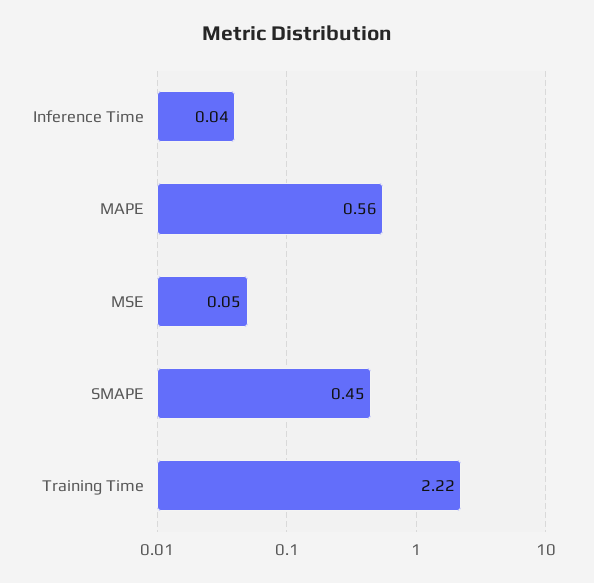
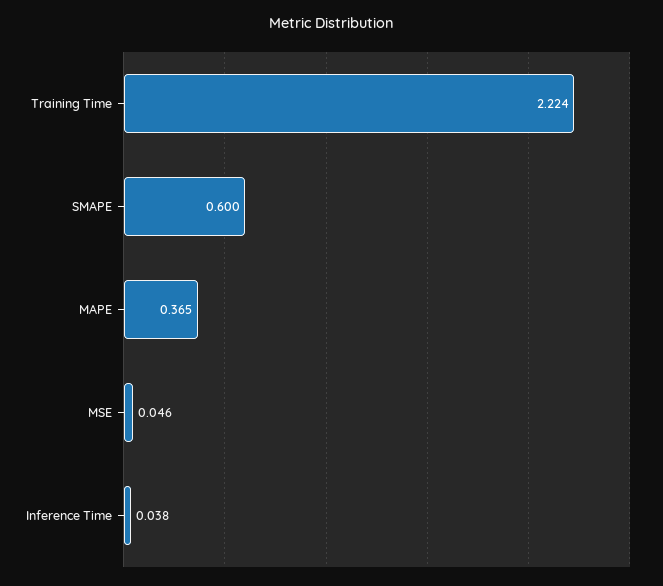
MAPE: 0.56 -> 0.365
SMAPE: 0.45 -> 0.6

